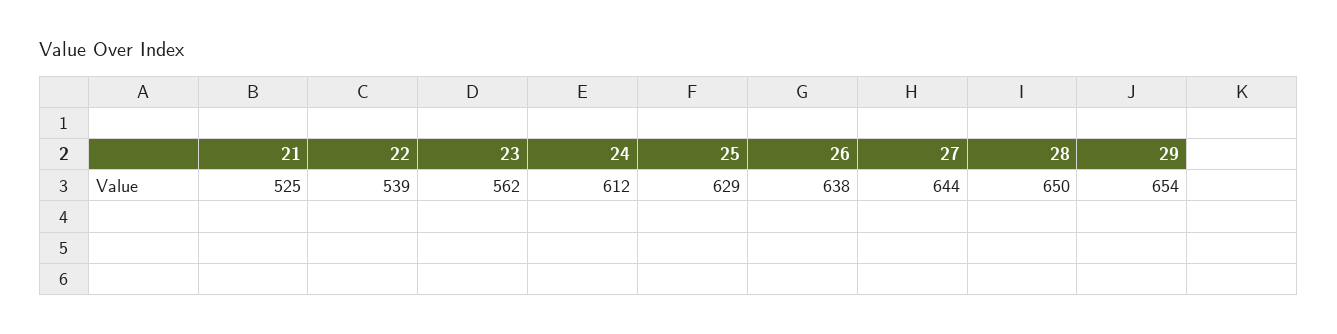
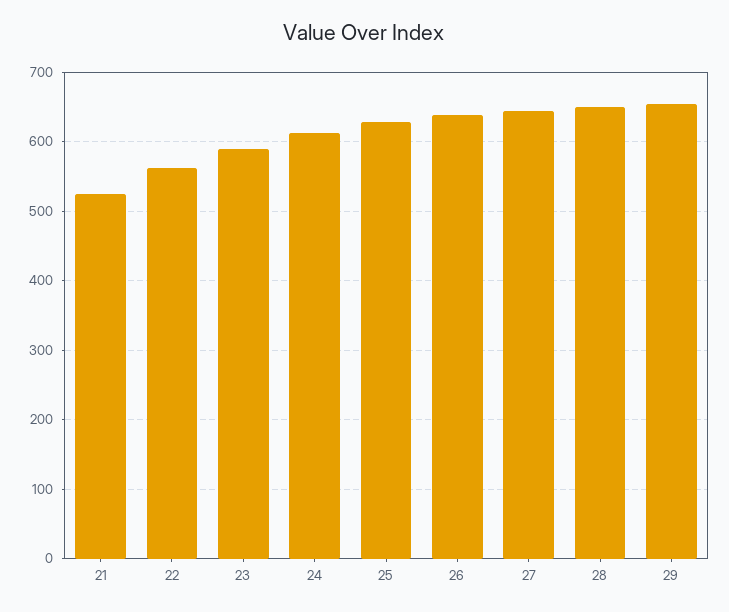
22: 539 -> 560
23: 562 -> 590

